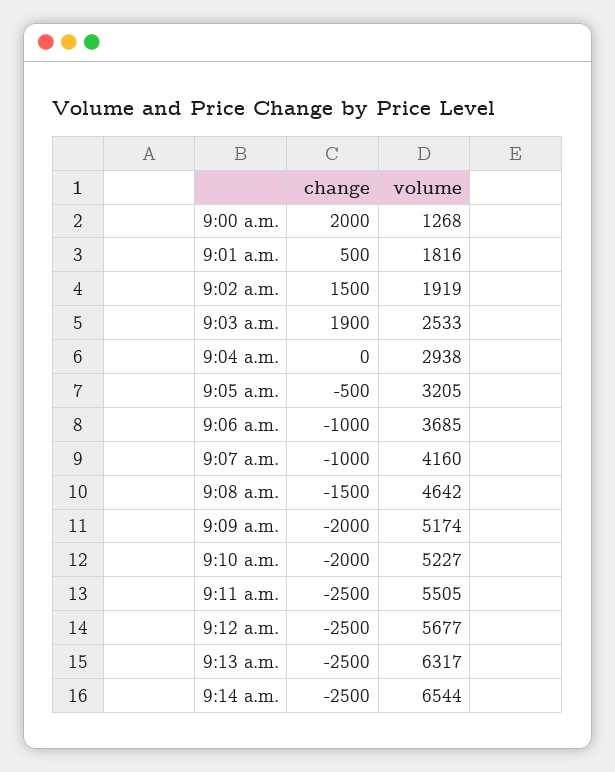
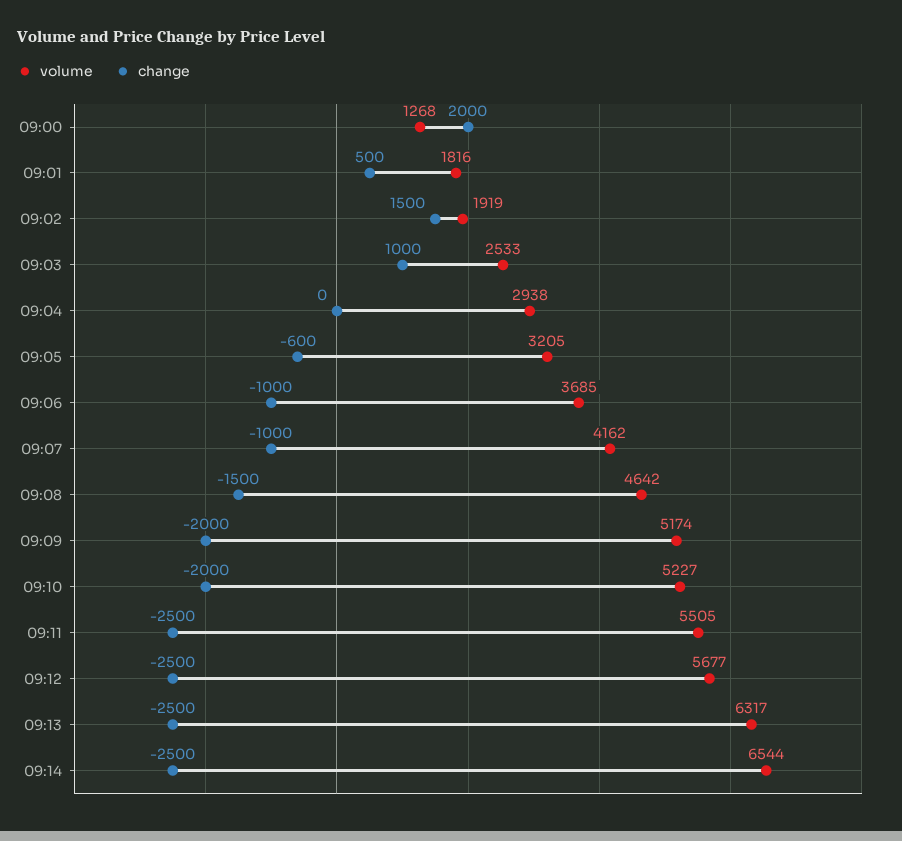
change, 9:03 a.m.: 1900 -> 1000
change, 9:05 a.m.: -500 -> -600
volume, 9:07 a.m.: 4160 -> 4162

